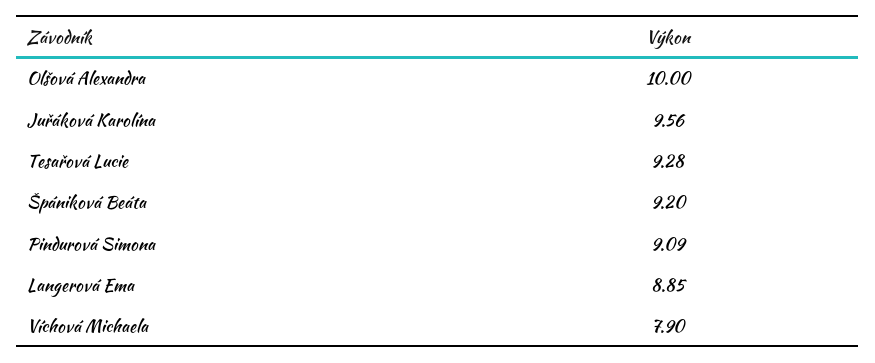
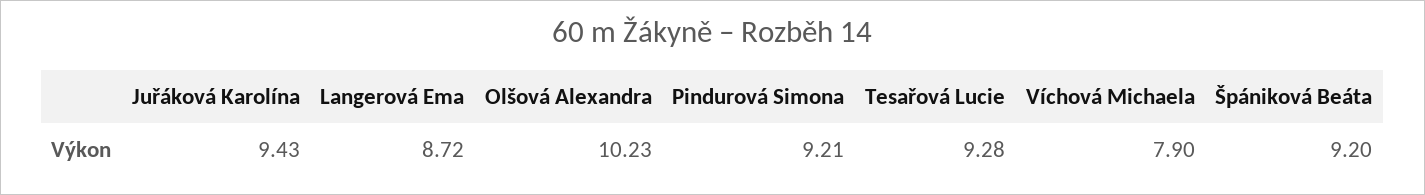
Olšová Alexandra: 10 -> 10.23
Juřáková Karolína: 9.56 -> 9.43
Pindurová Simona: 9.09 -> 9.21
Langerová Ema: 8.85 -> 8.72

